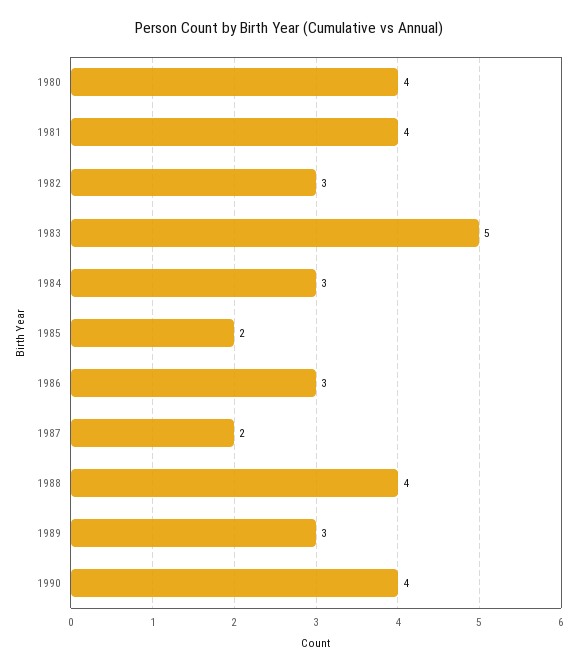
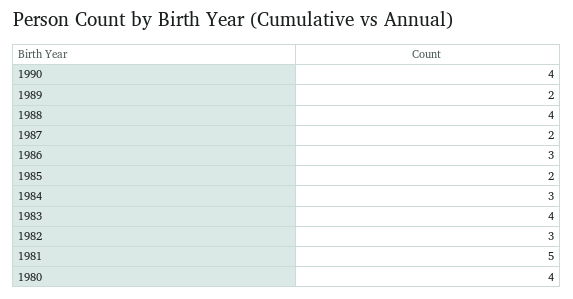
1981: 4 -> 5
1983: 5 -> 4
1989: 3 -> 2

